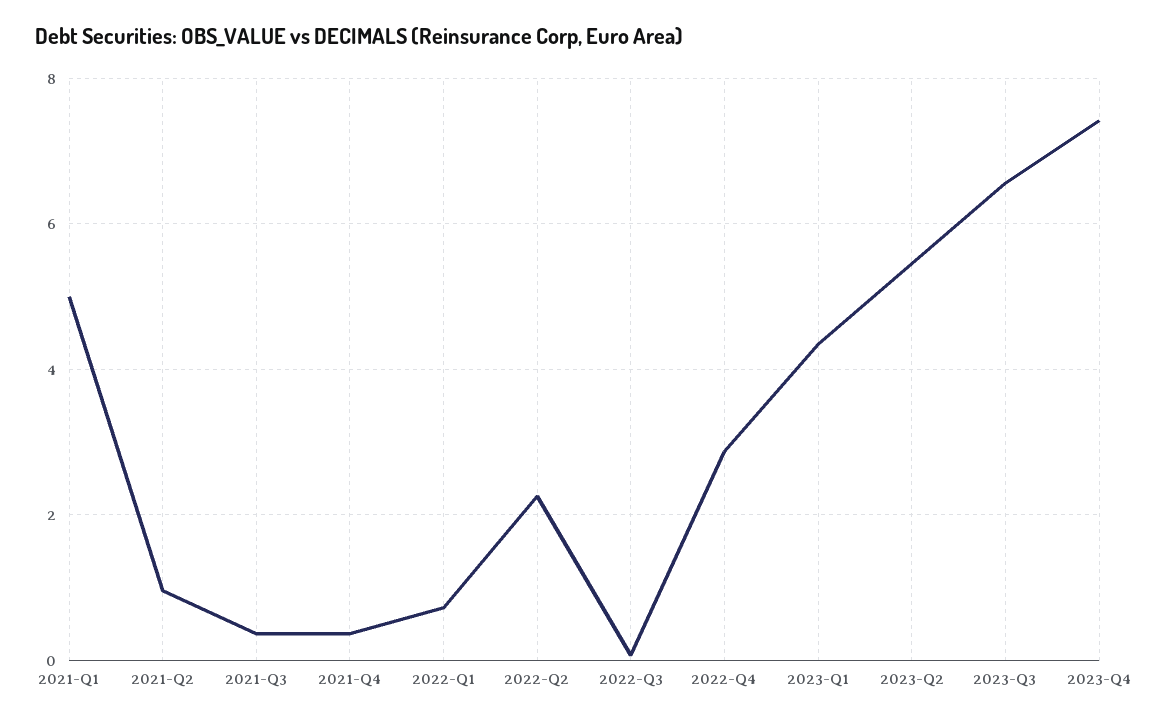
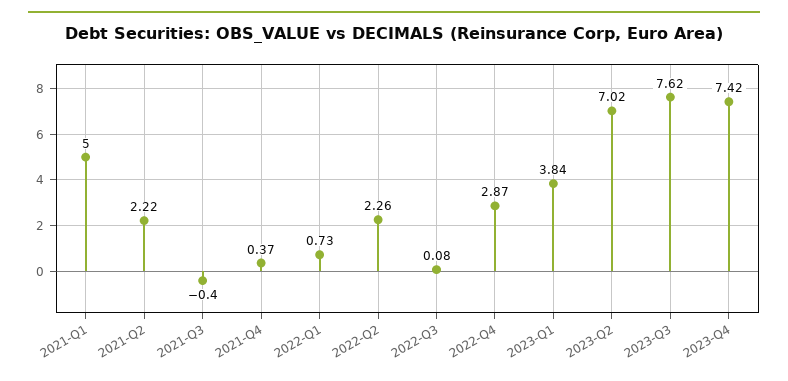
2021-Q2: 1 -> 2.22
2021-Q3: 0.4 -> -0.4
2023-Q1: 4.4 -> 3.84
2023-Q2: 5.4 -> 7.02
2023-Q3: 6.6 -> 7.62

